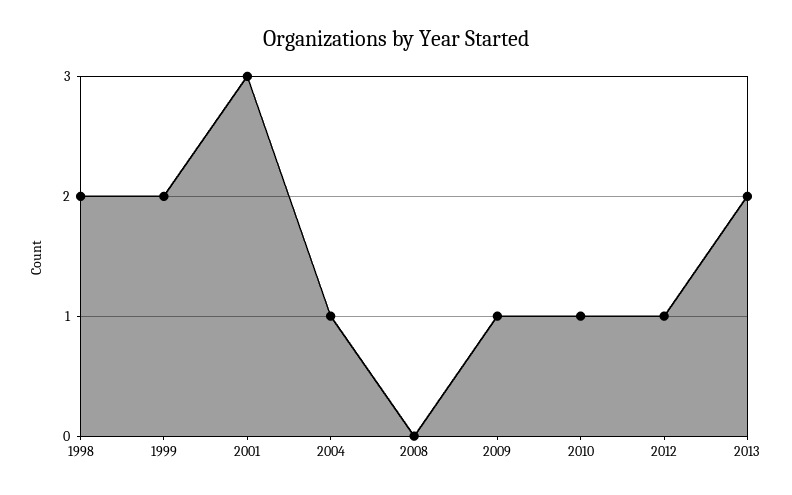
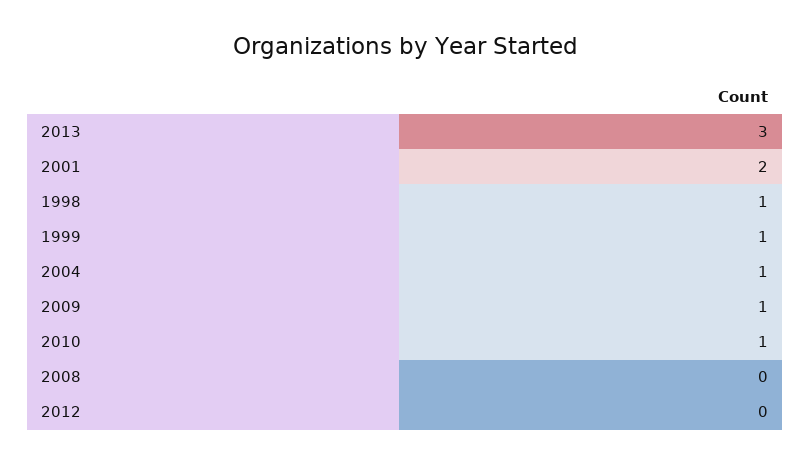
1998: 2 -> 1
1999: 2 -> 1
2001: 3 -> 2
2012: 1 -> 0
2013: 2 -> 3

